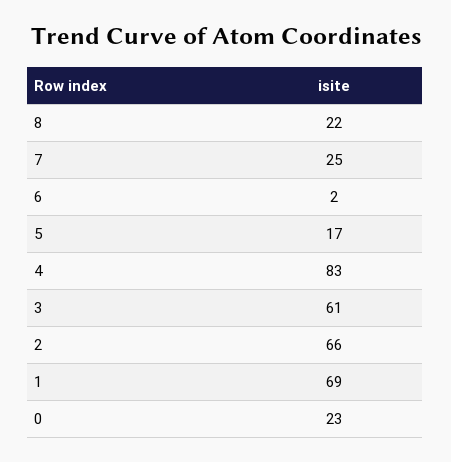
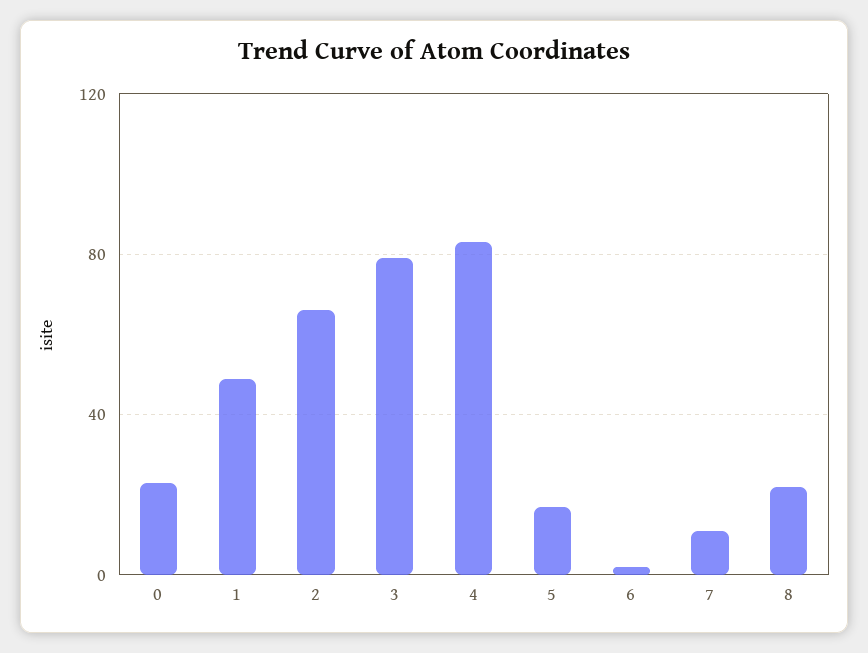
7: 25 -> 10
3: 61 -> 80
1: 69 -> 50

